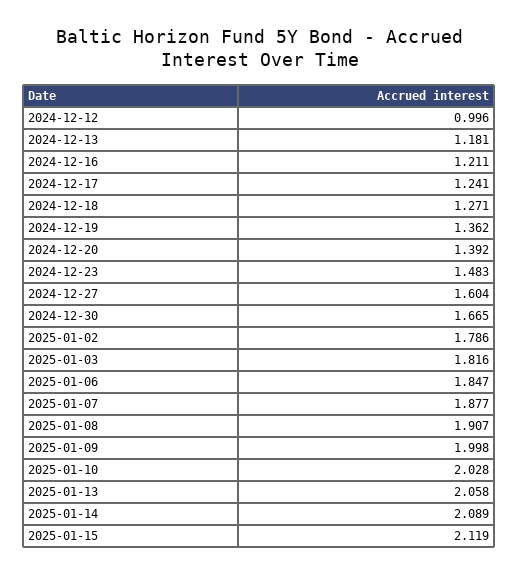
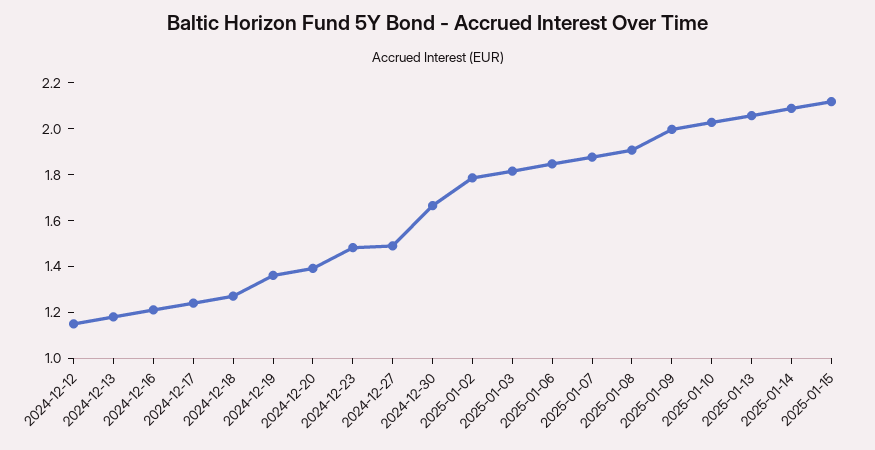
2024-12-12: 0.996 -> 1.15
2024-12-27: 1.604 -> 1.5

